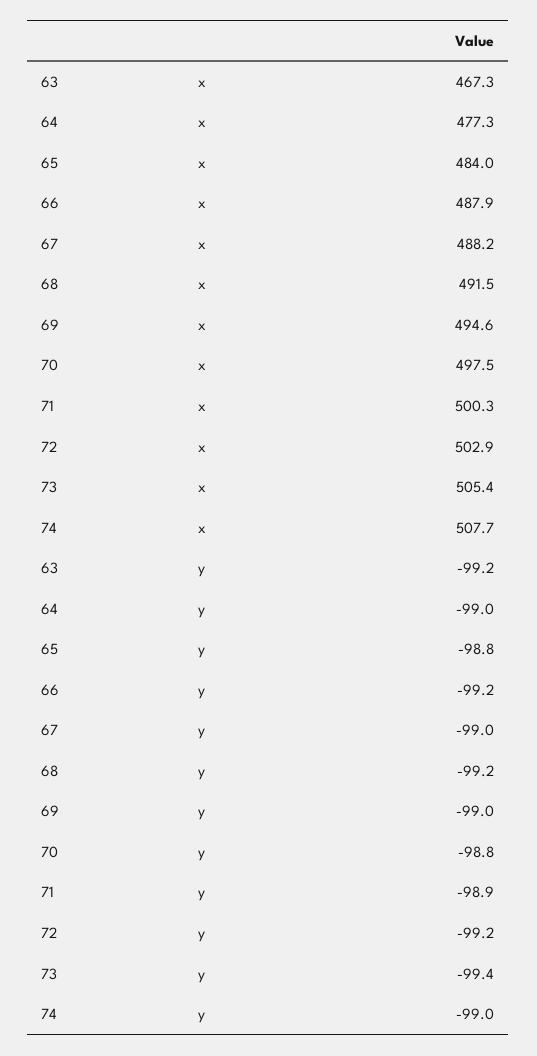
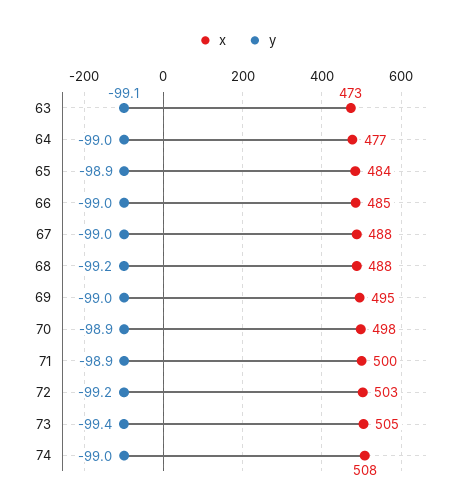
x, 63: 467.3 -> 473
x, 66: 487.9 -> 485
x, 68: 491.5 -> 488
y, 63: -99.2 -> -99.1
y, 65: -98.8 -> -98.9
y, 66: -99.2 -> -99
y, 70: -98.8 -> -98.9

